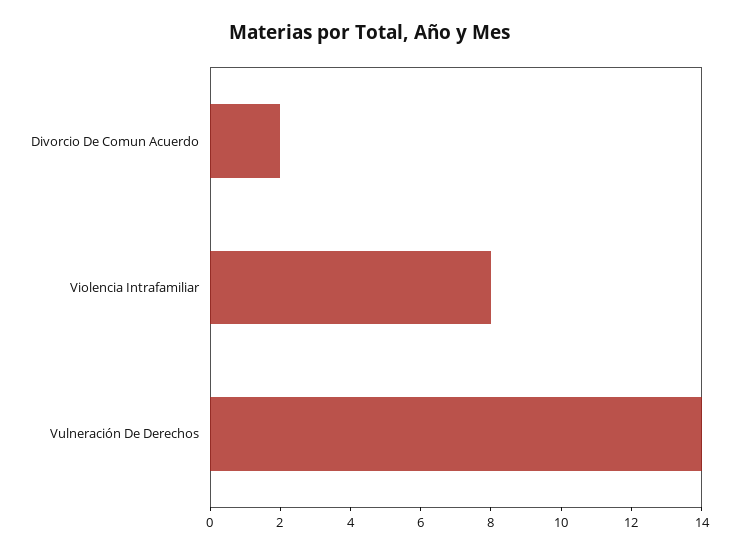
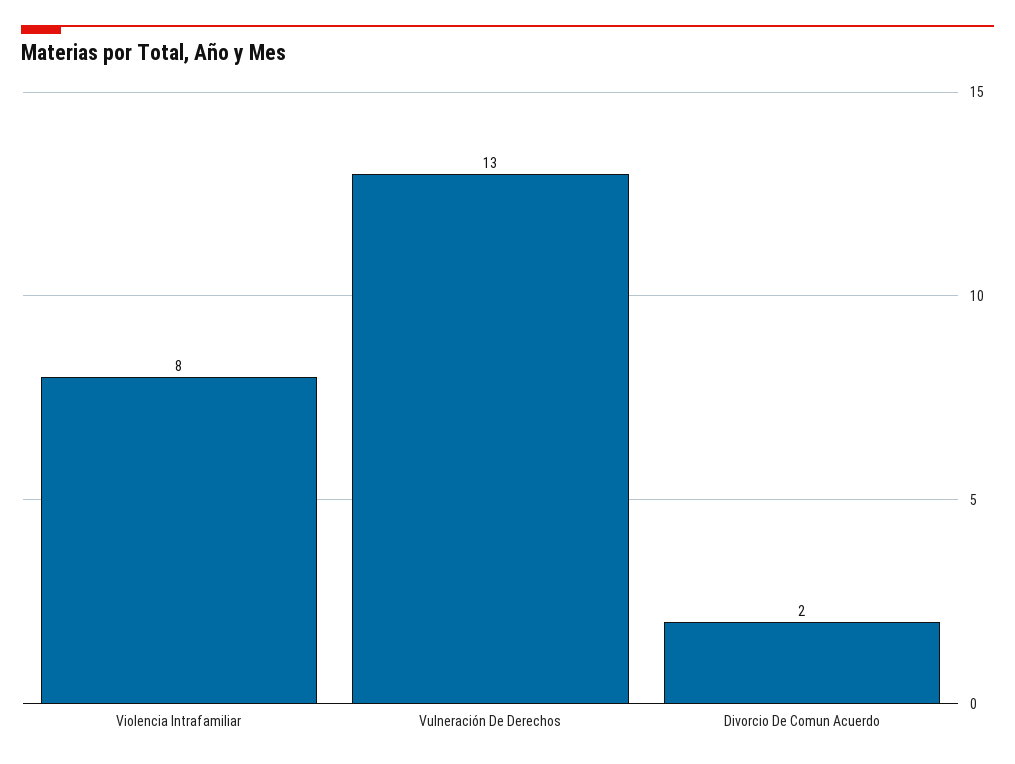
Vulneración De Derechos: 14 -> 13

